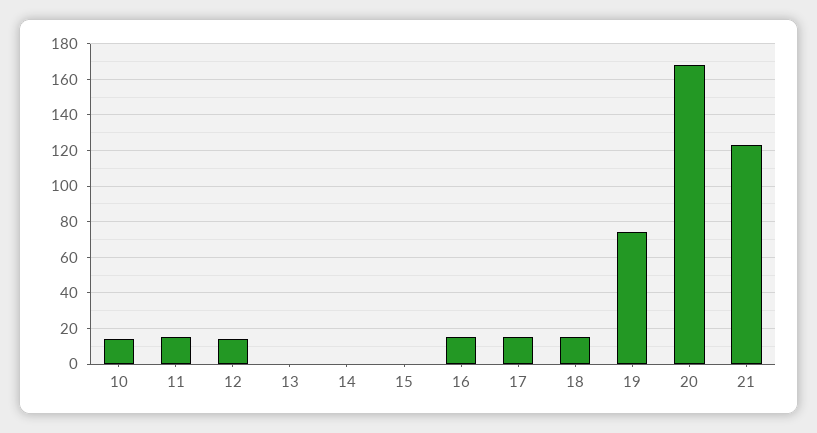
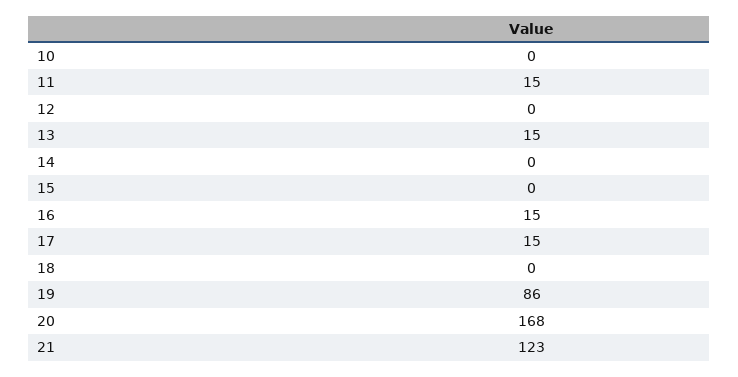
10: 15 -> 0
12: 15 -> 0
13: 0 -> 15
18: 15 -> 0
19: 75 -> 86

